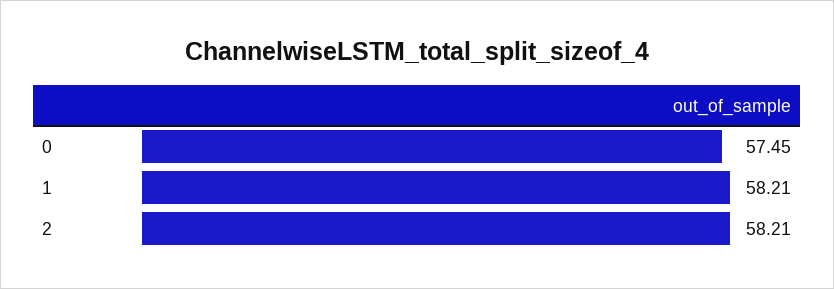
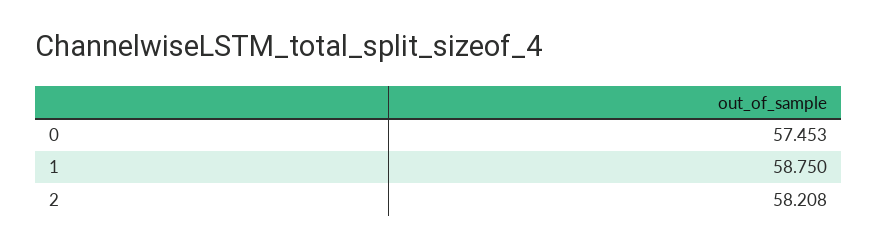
1: 58.21 -> 58.75

